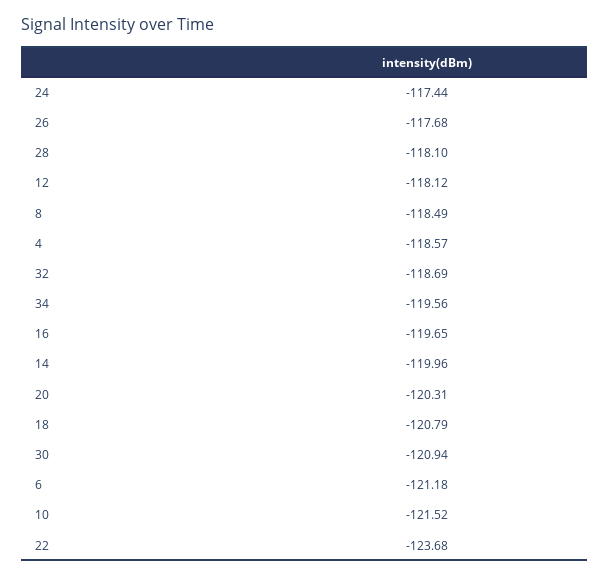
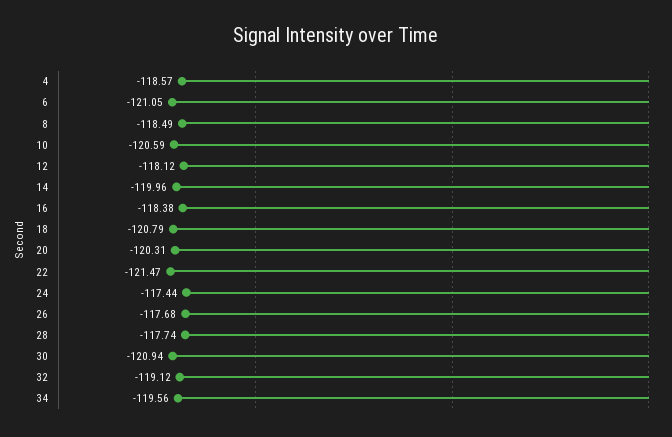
28: -118.1 -> -117.74
32: -118.69 -> -119.12
16: -119.65 -> -118.38
6: -121.18 -> -121.05
10: -121.52 -> -120.59
22: -123.68 -> -121.47

